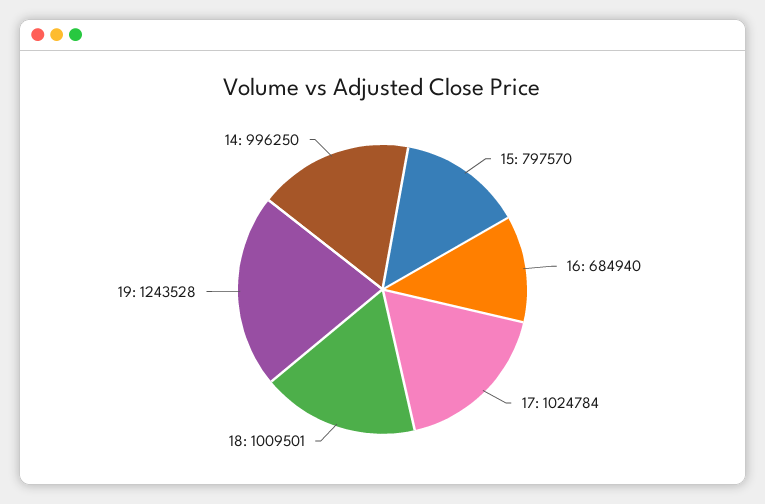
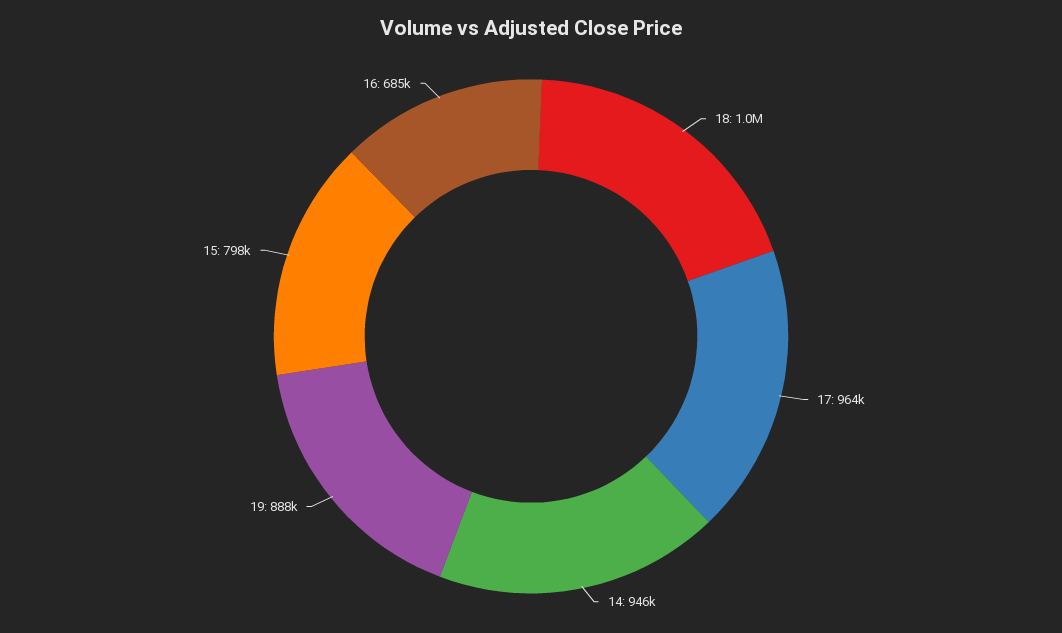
17: 1024784 -> 964000
19: 1243528 -> 888000
14: 996250 -> 946000

